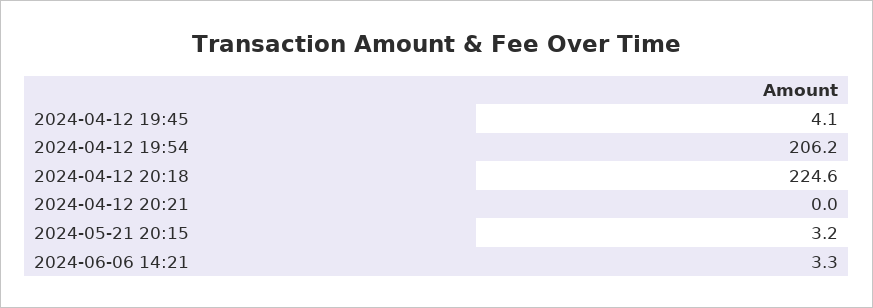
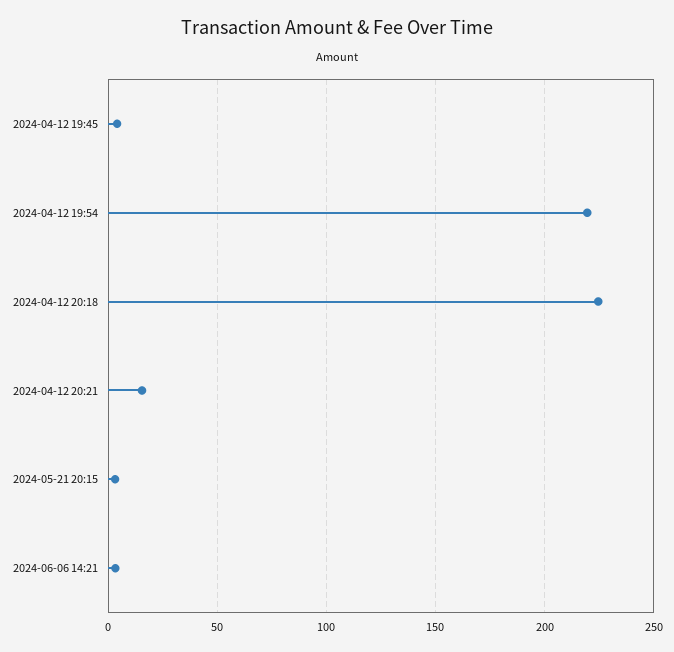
2024-04-12 19:54: 206.2 -> 220
2024-04-12 20:21: 0 -> 15

